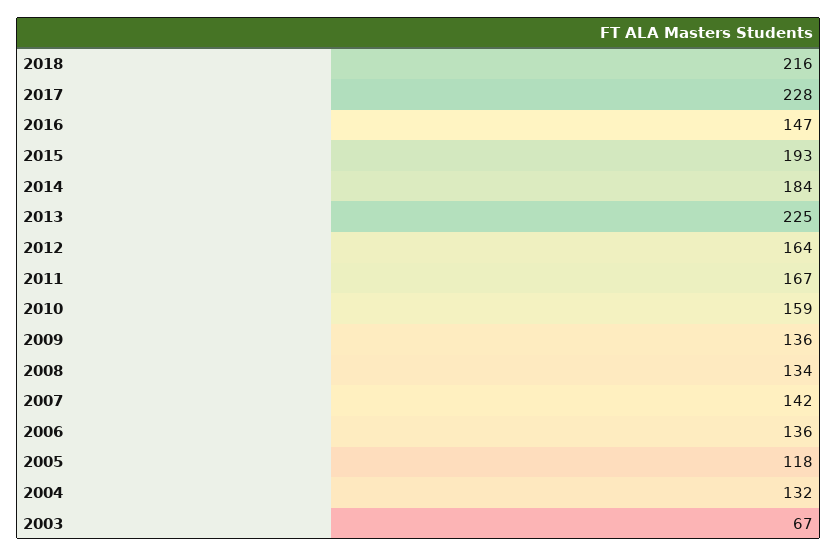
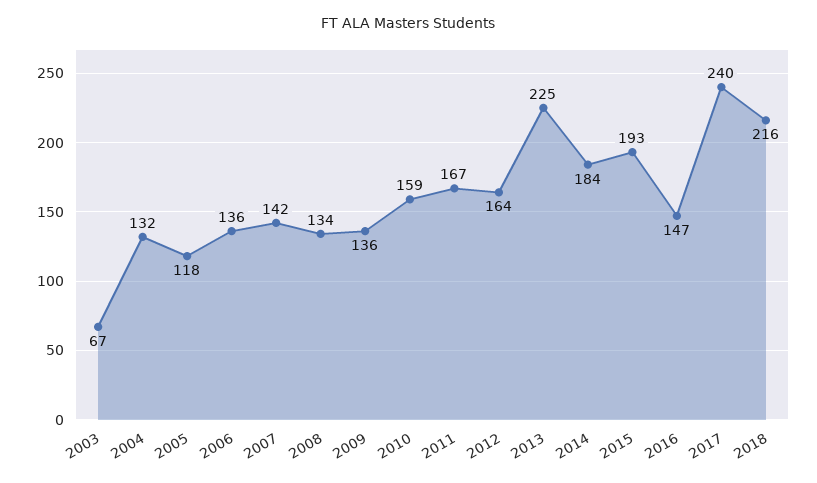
2017: 228 -> 240

